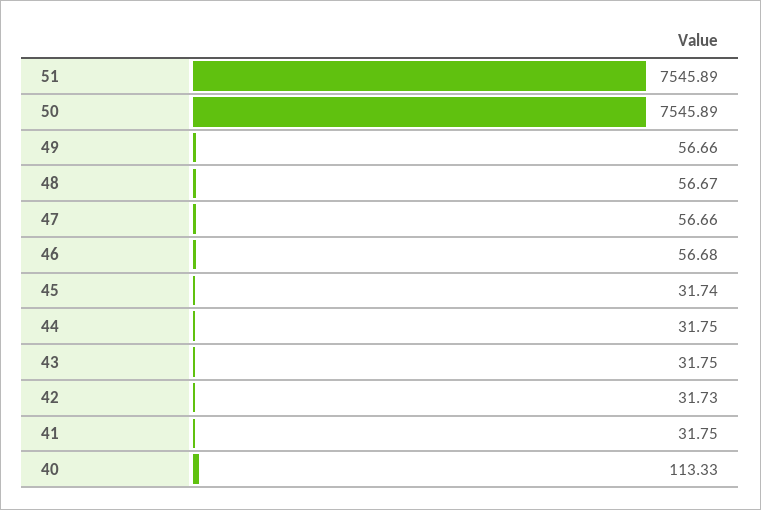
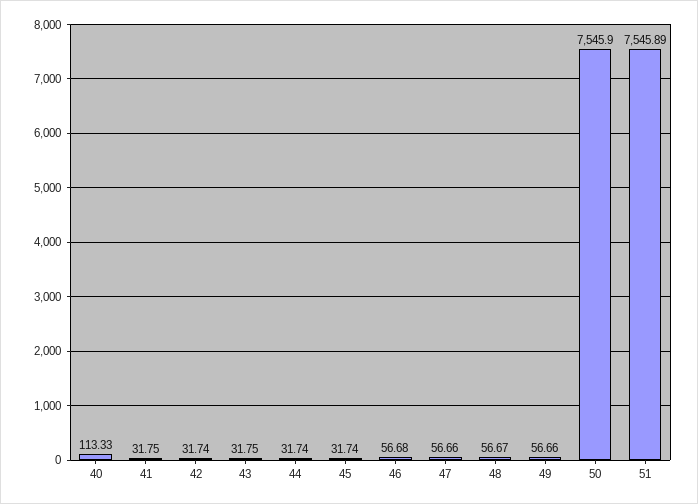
50: 7545.89 -> 7545.9
44: 31.75 -> 31.74
42: 31.73 -> 31.74

